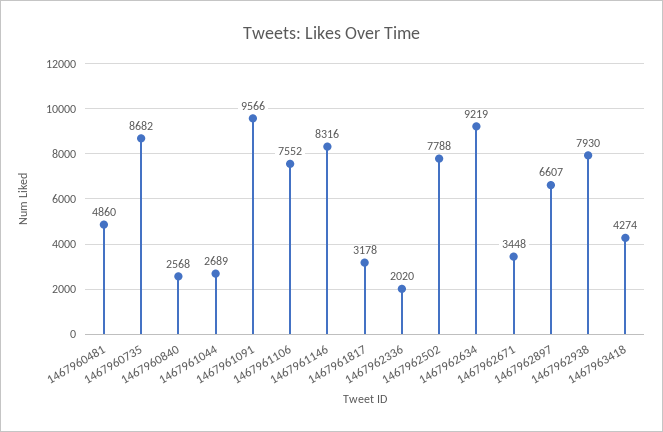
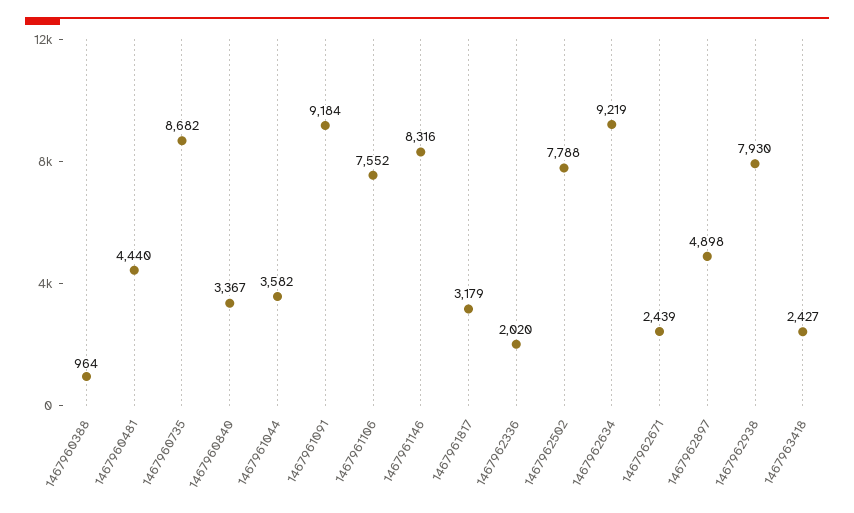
1467960481: 4860 -> 4440
1467960840: 2568 -> 3367
1467961044: 2689 -> 3582
1467961091: 9566 -> 9184
1467961817: 3178 -> 3179
1467962671: 3448 -> 2439
1467962897: 6607 -> 4898
1467963418: 4274 -> 2427
1467960388: none -> 964

